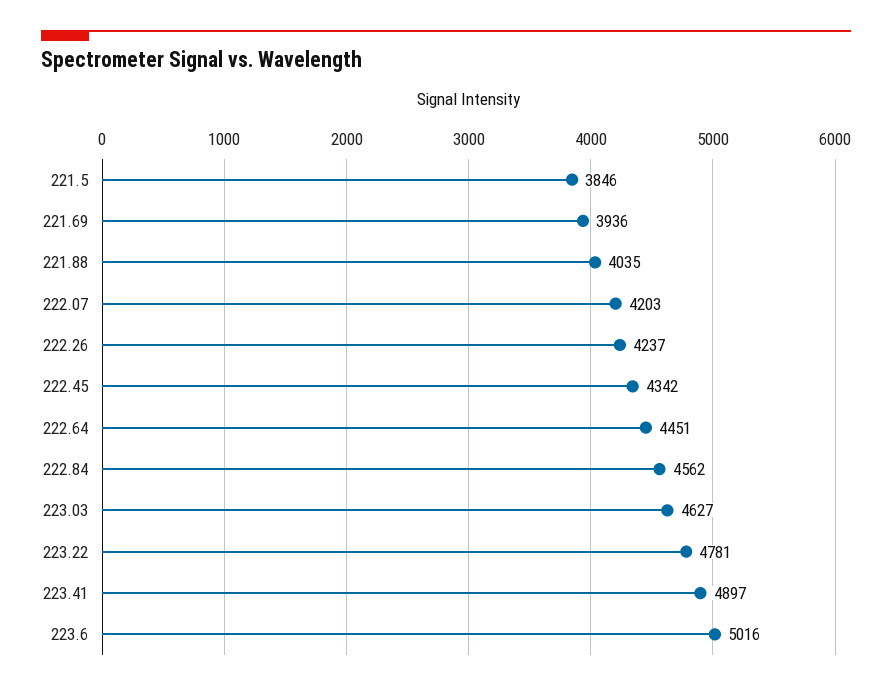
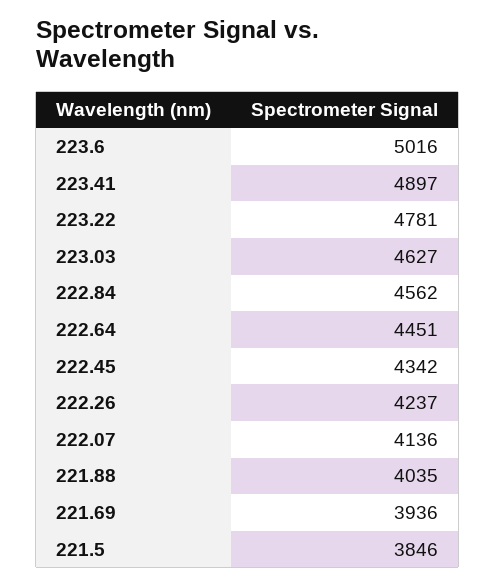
222.07: 4203 -> 4136

